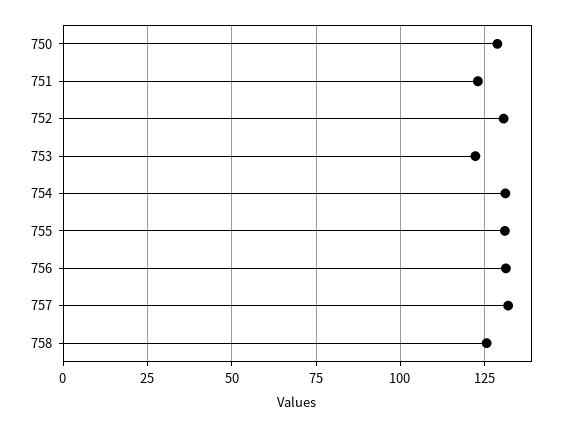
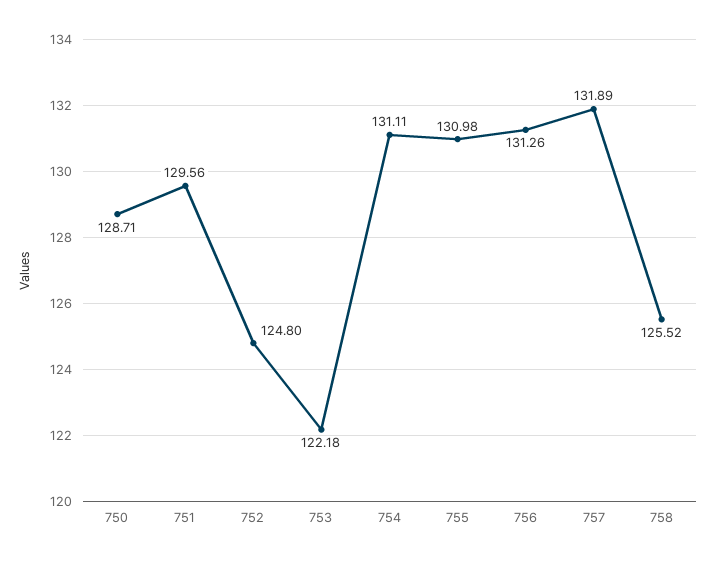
751: 122.5 -> 129.56
752: 130 -> 124.8

